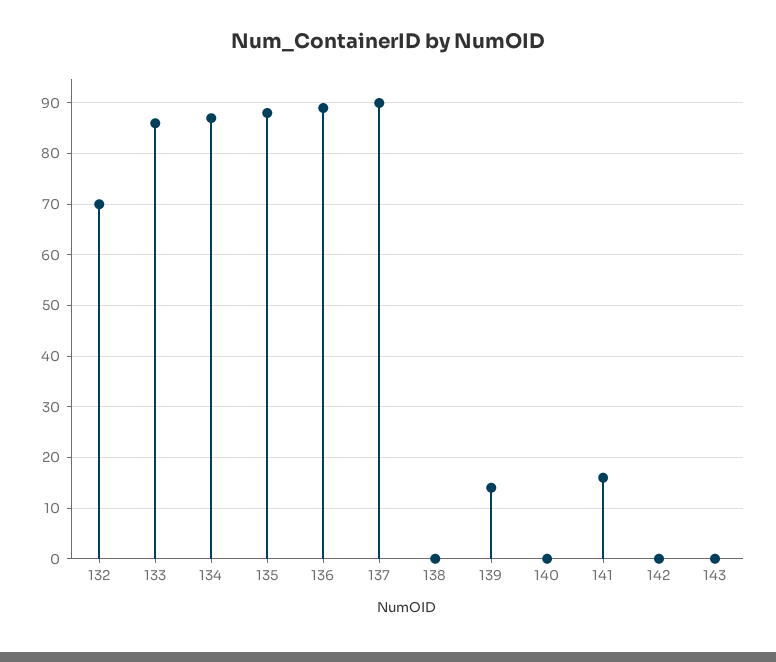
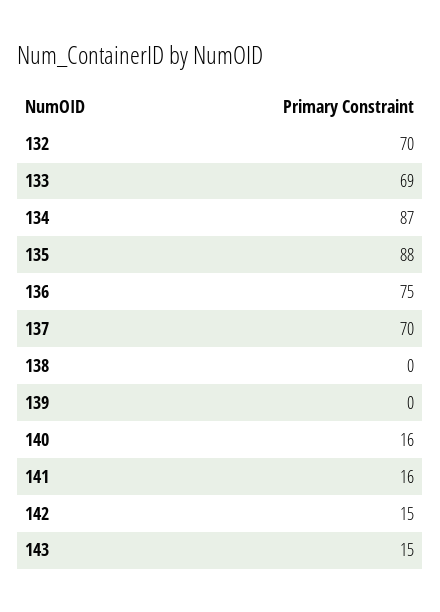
133: 85 -> 69
136: 90 -> 75
137: 90 -> 70
139: 15 -> 0
140: 0 -> 16
142: 0 -> 15
143: 0 -> 15

